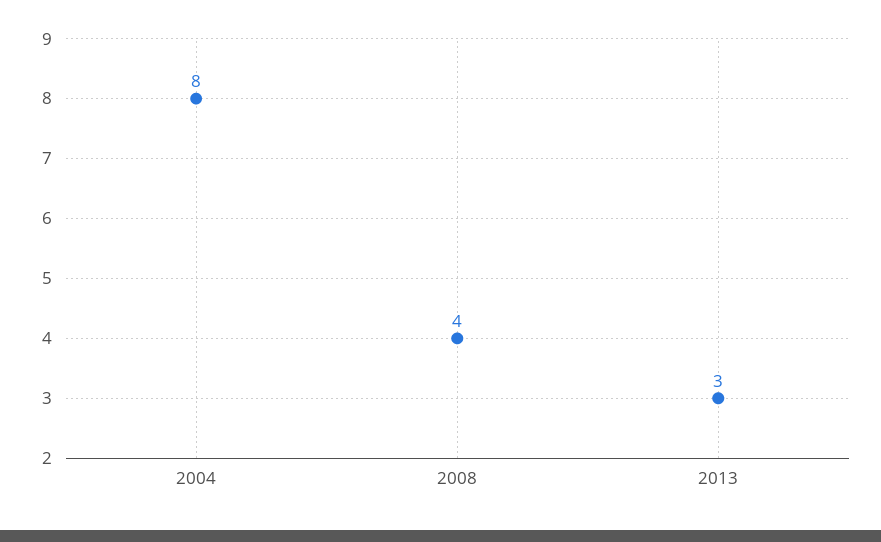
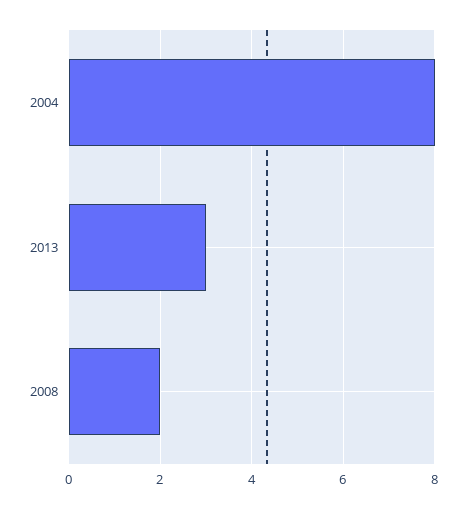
2008: 4 -> 2

